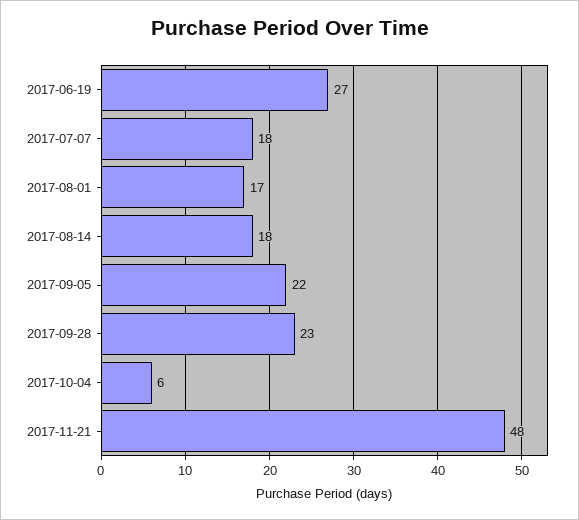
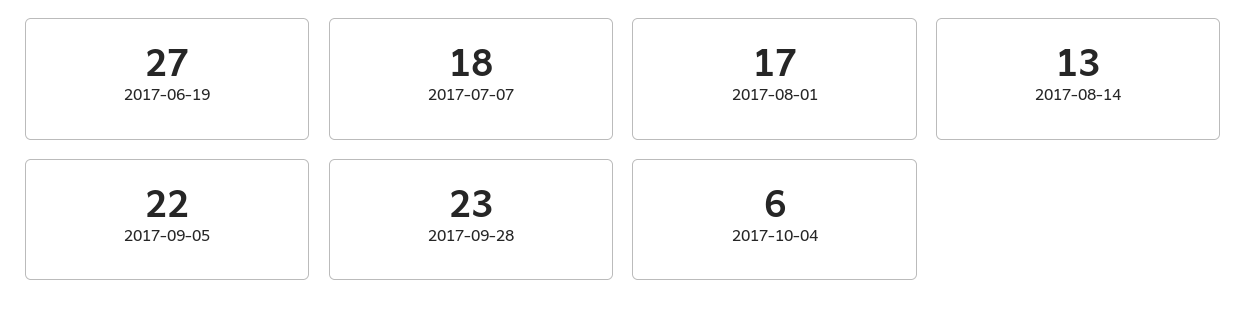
2017-08-14: 18 -> 13
2017-11-21: 48 -> none

